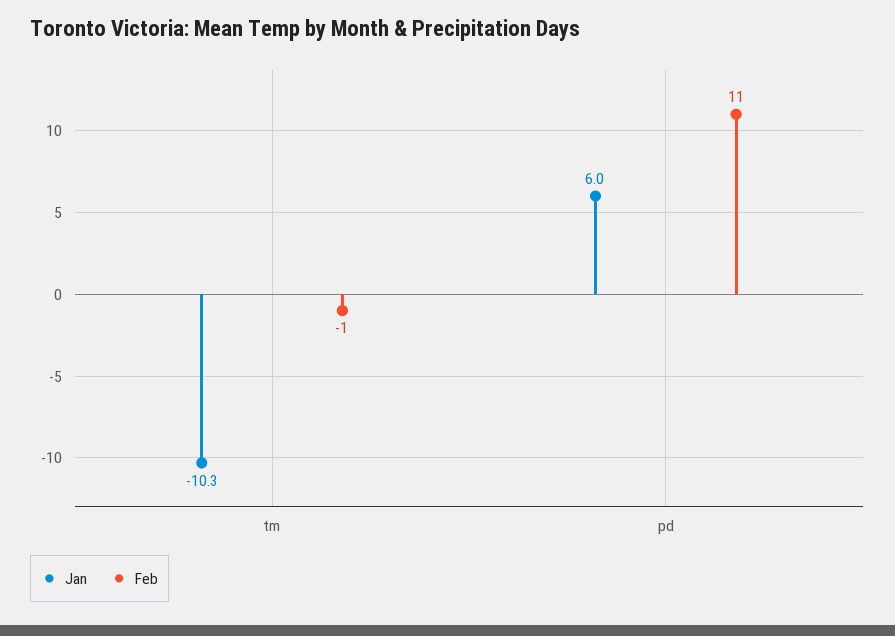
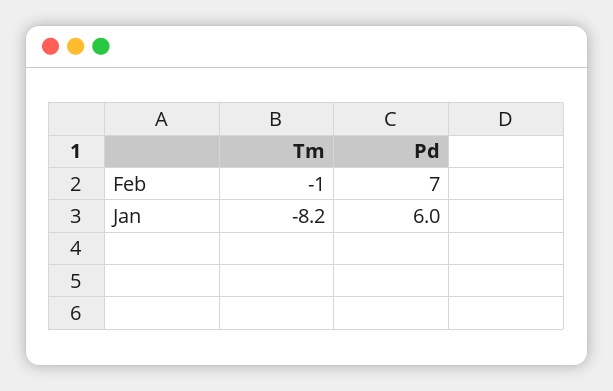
Jan, tm: -10.3 -> -8.2
Feb, pd: 11 -> 7

